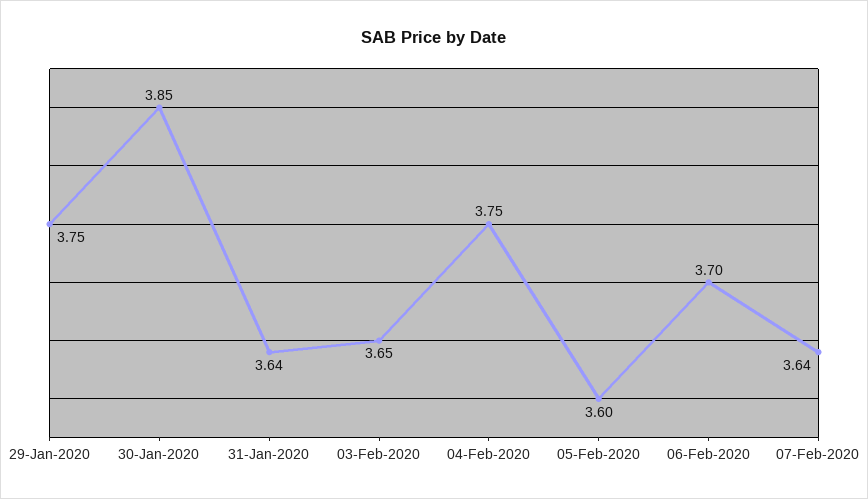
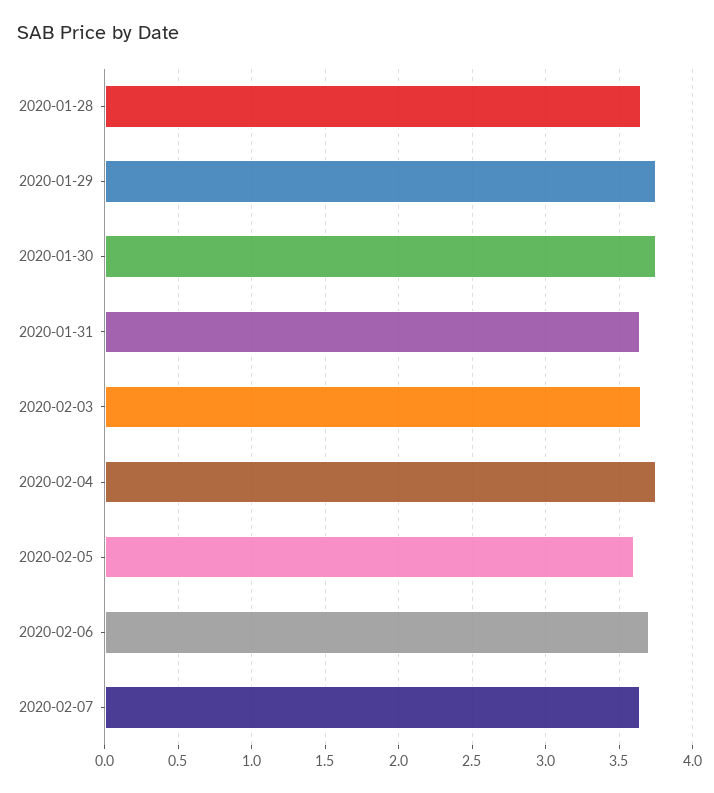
30-Jan-2020: 3.85 -> 3.75
2020-01-28: none -> 3.65

